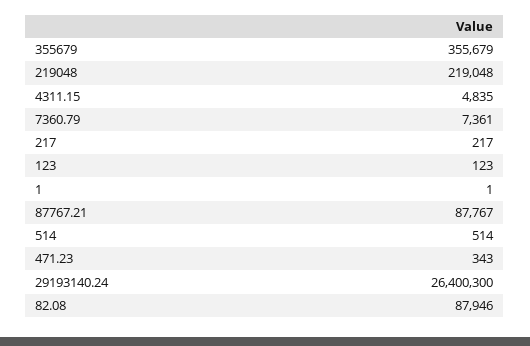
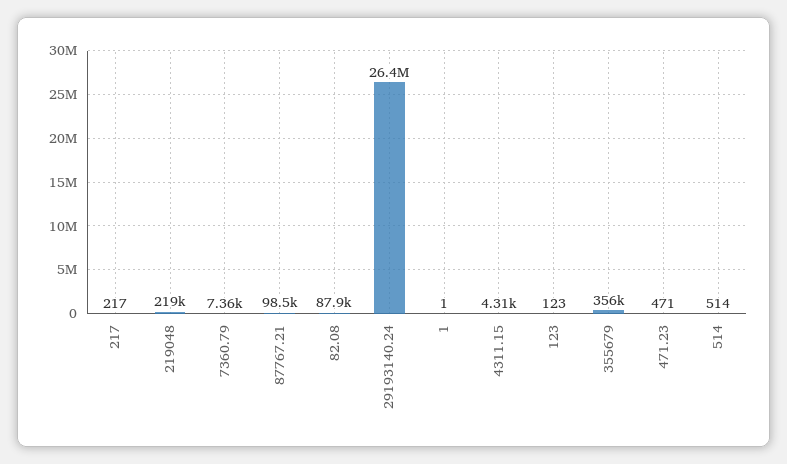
4311.15: 4835 -> 4310
87767.21: 87767 -> 98500
471.23: 343 -> 471

